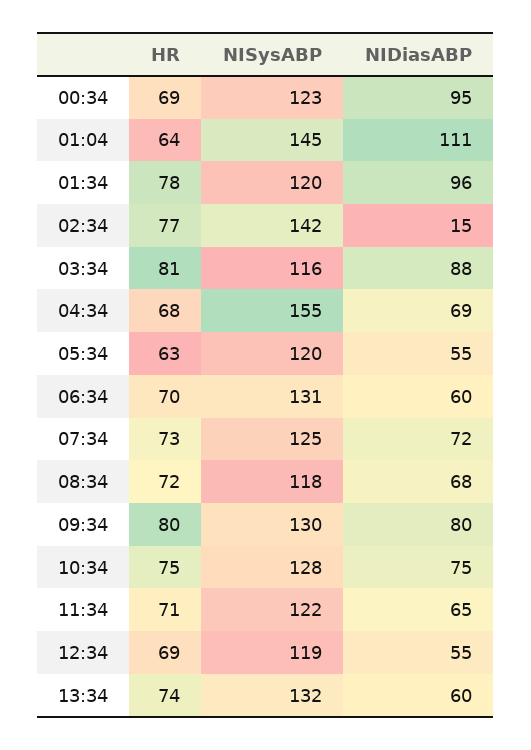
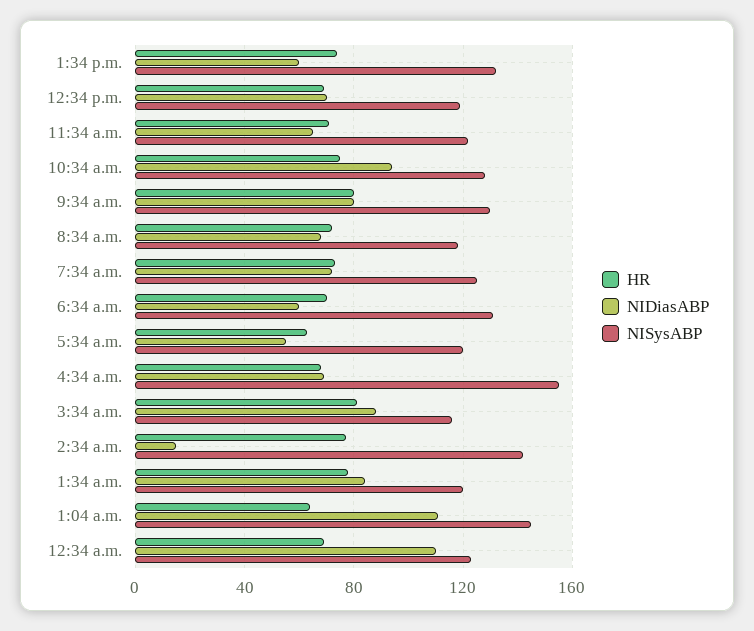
NIDiasABP, 00:34: 95 -> 110
NIDiasABP, 01:34: 96 -> 85
NIDiasABP, 10:34: 75 -> 95
NIDiasABP, 12:34: 55 -> 70

